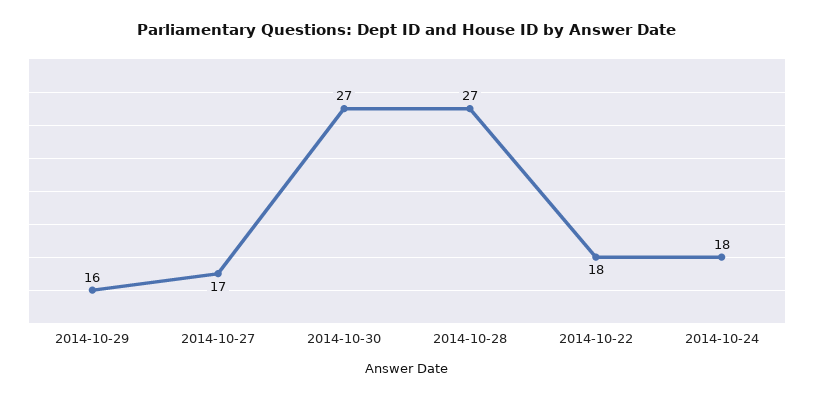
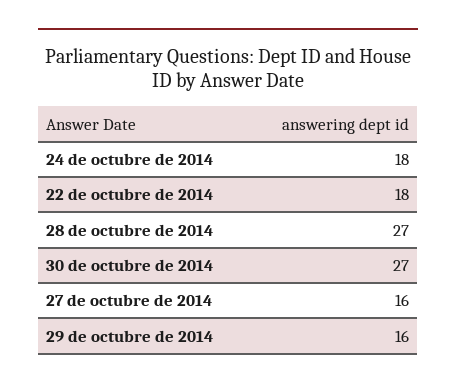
2014-10-27: 17 -> 16

